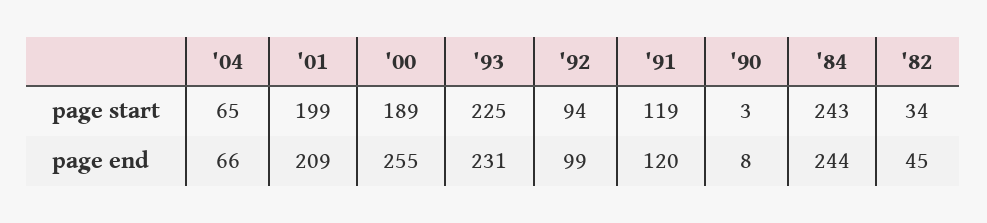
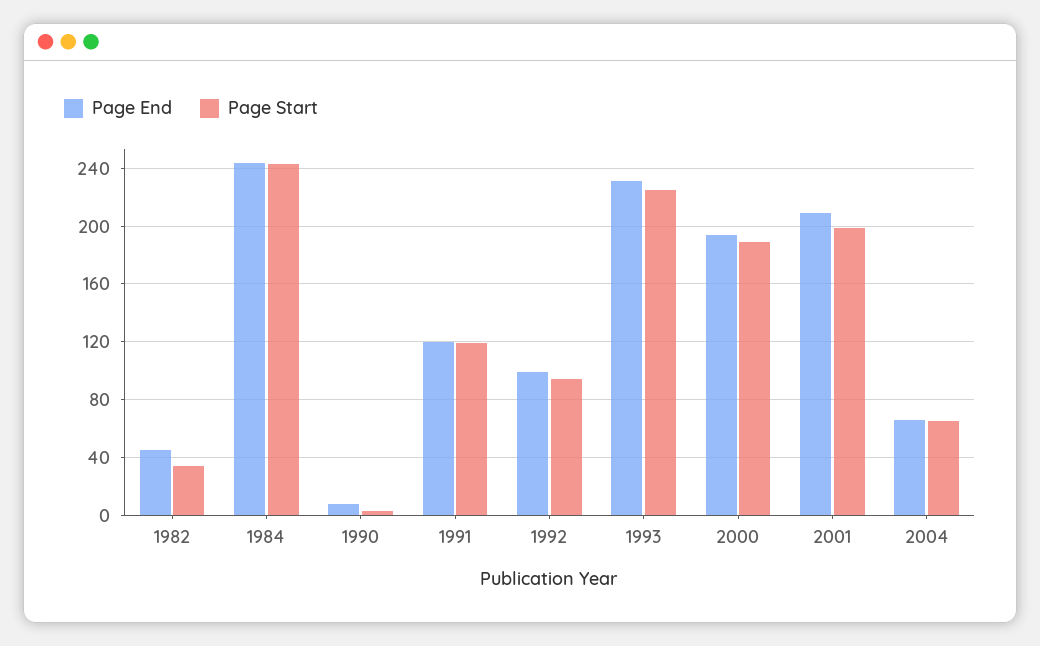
page end, '00: 255 -> 195

